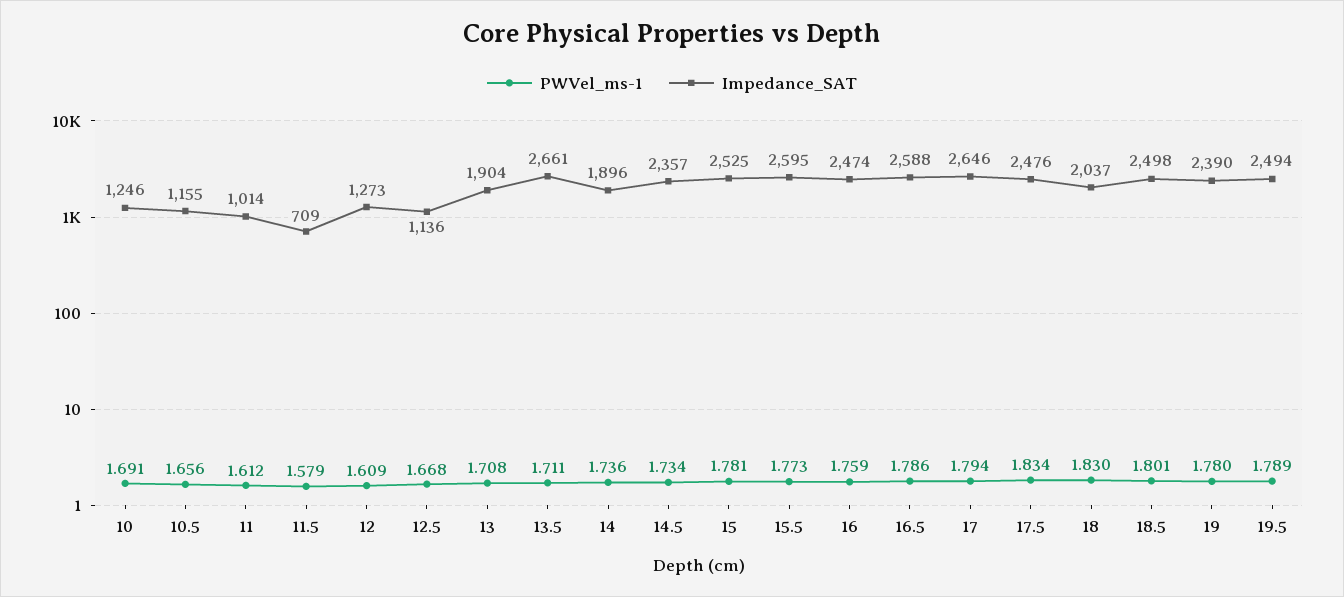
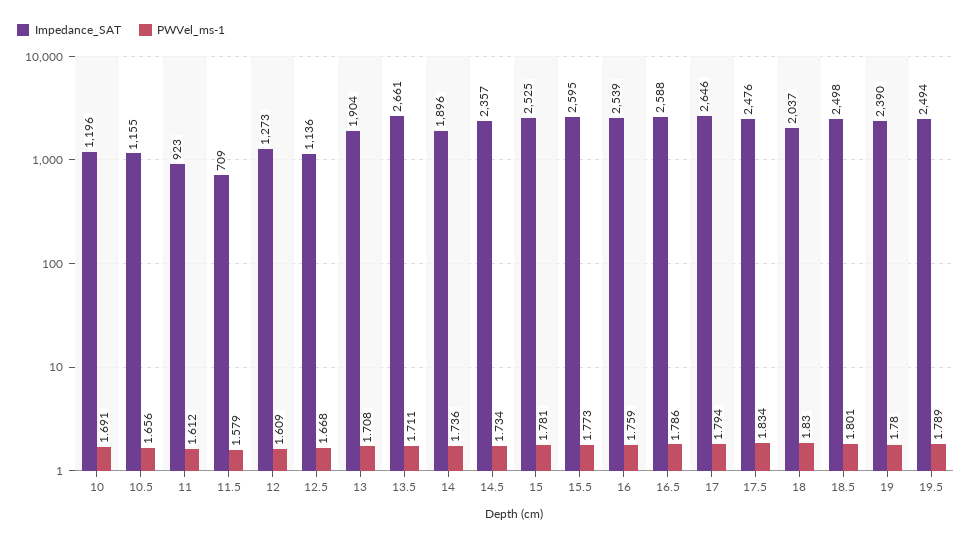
Impedance_SAT, 10: 1246 -> 1196
Impedance_SAT, 11: 1014 -> 923
Impedance_SAT, 16: 2474 -> 2539

